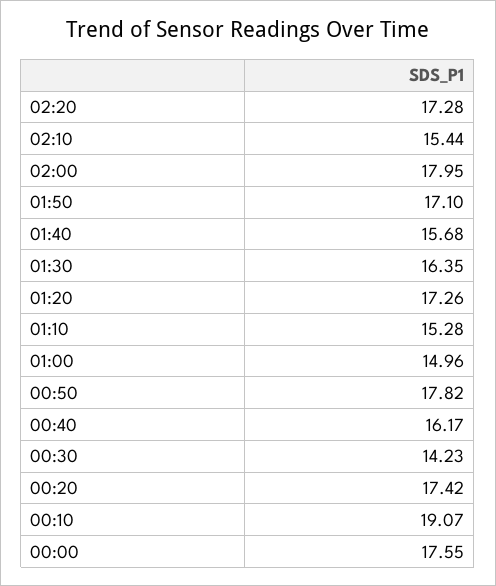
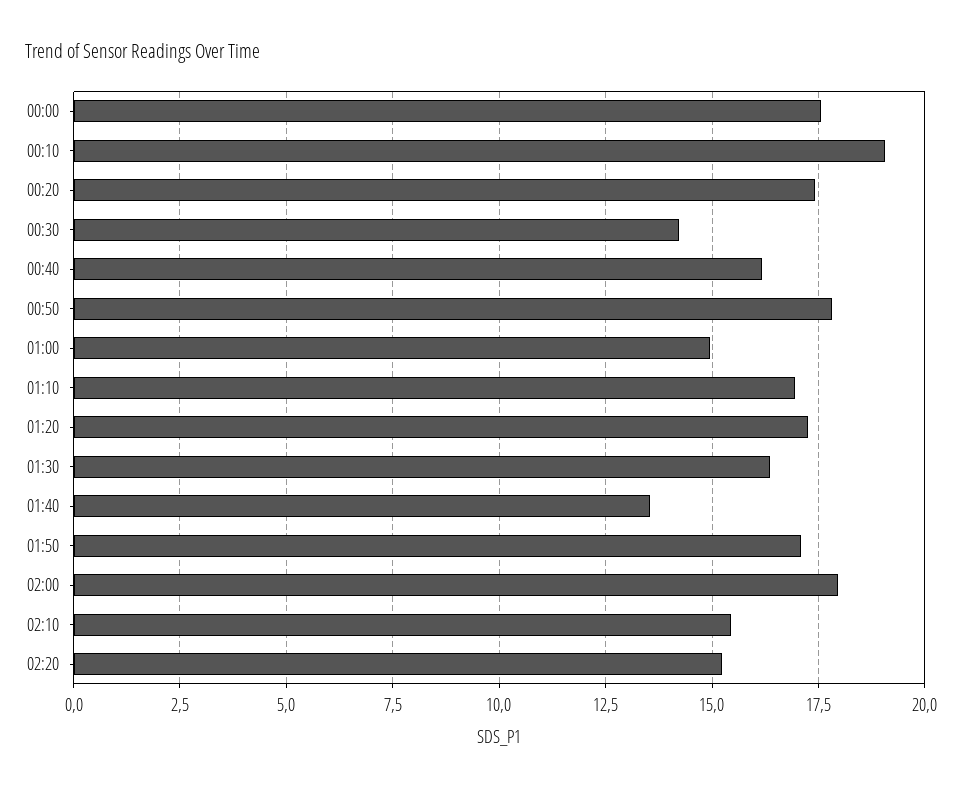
02:20: 17.28 -> 15.25
01:40: 15.68 -> 13.5
01:10: 15.28 -> 17

